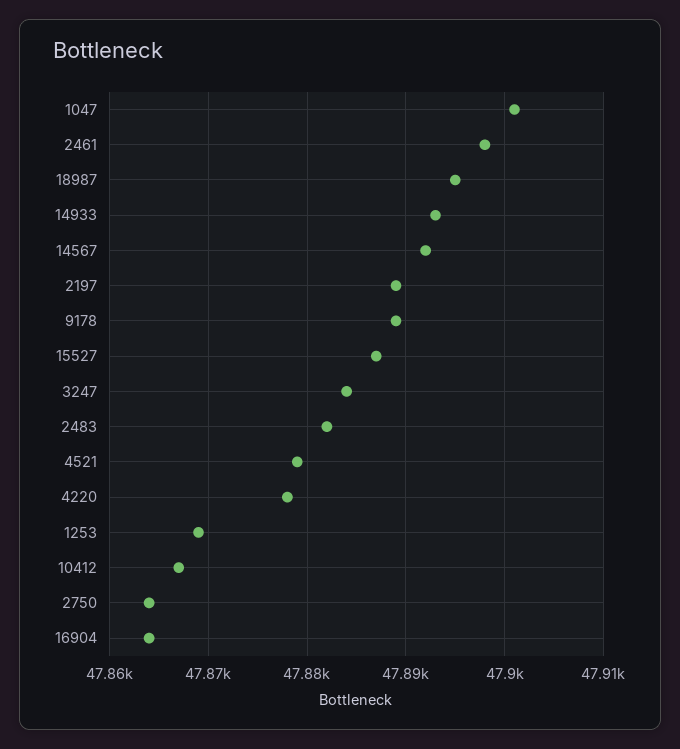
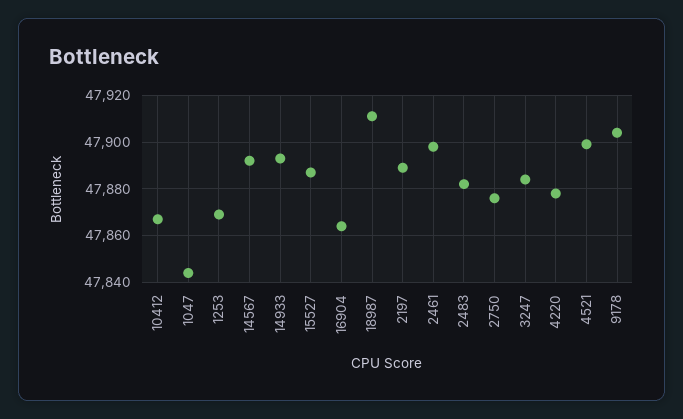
1047: 47901 -> 47845
18987: 47895 -> 47910
9178: 47889 -> 47905
4521: 47879 -> 47900
2750: 47864 -> 47875

